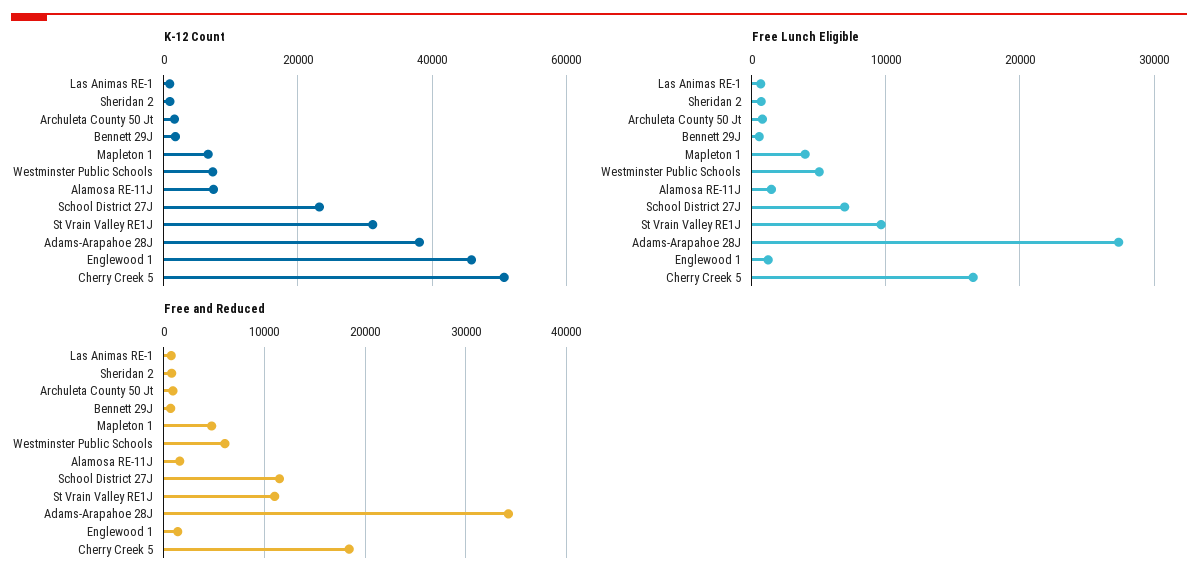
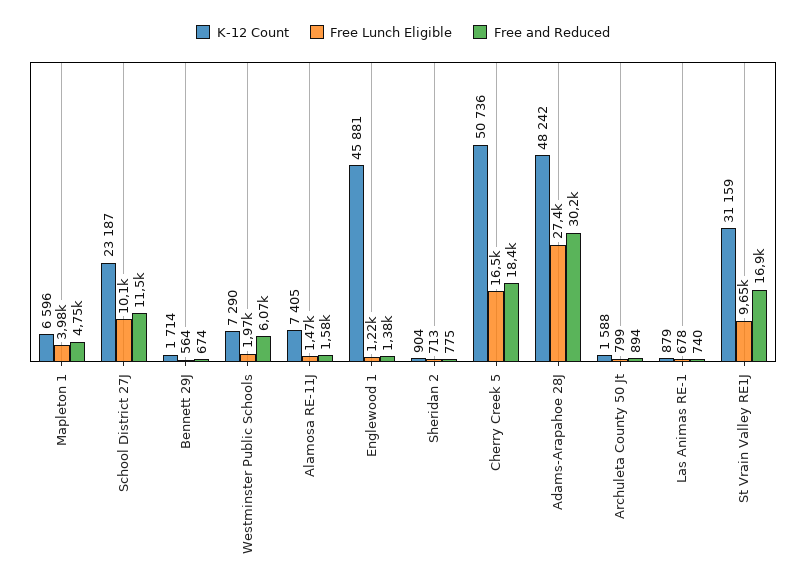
K-12 Count, Adams-Arapahoe 28J: 38000 -> 48242
Free Lunch Eligible, Westminster Public Schools: 5000 -> 1970
Free Lunch Eligible, School District 27J: 7000 -> 10100
Free and Reduced, St Vrain Valley RE1J: 11000 -> 16900
Free and Reduced, Adams-Arapahoe 28J: 34000 -> 30200

